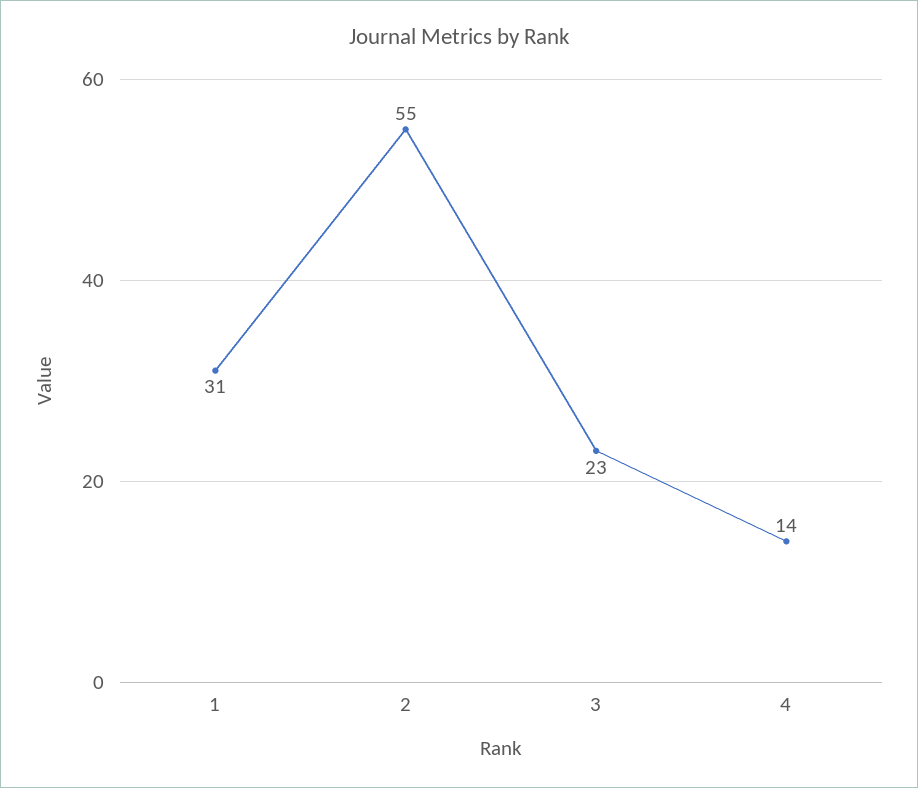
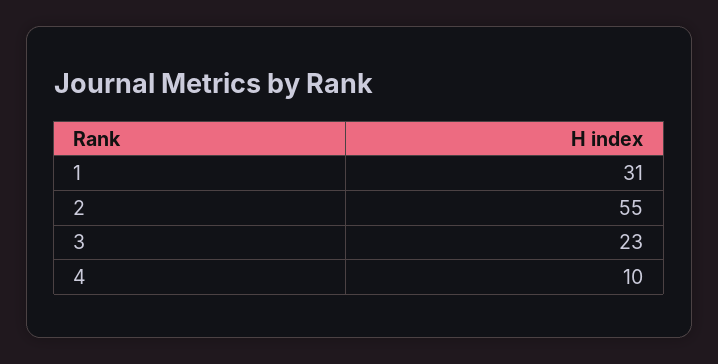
4: 14 -> 10

